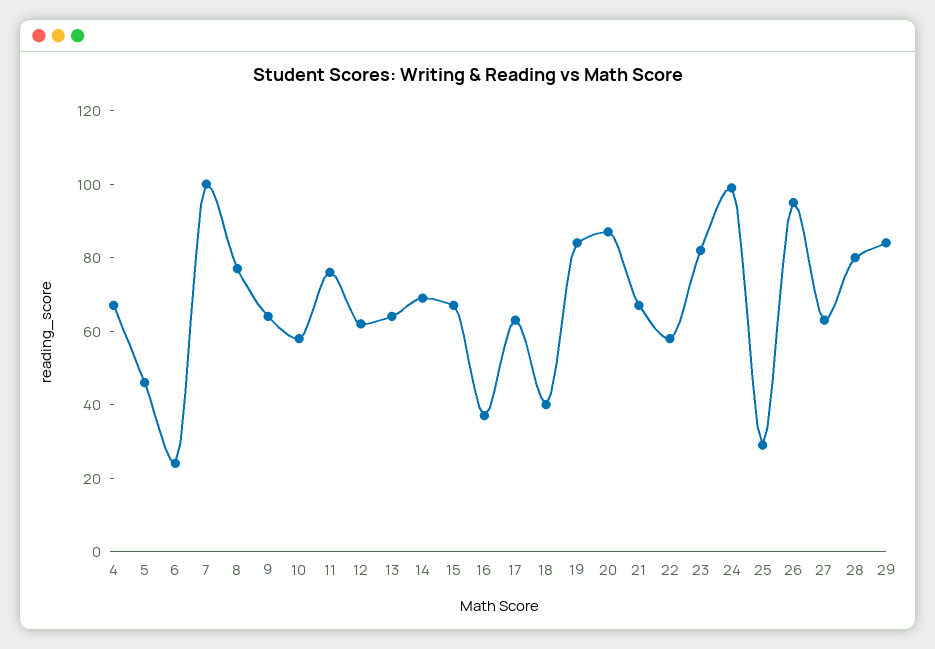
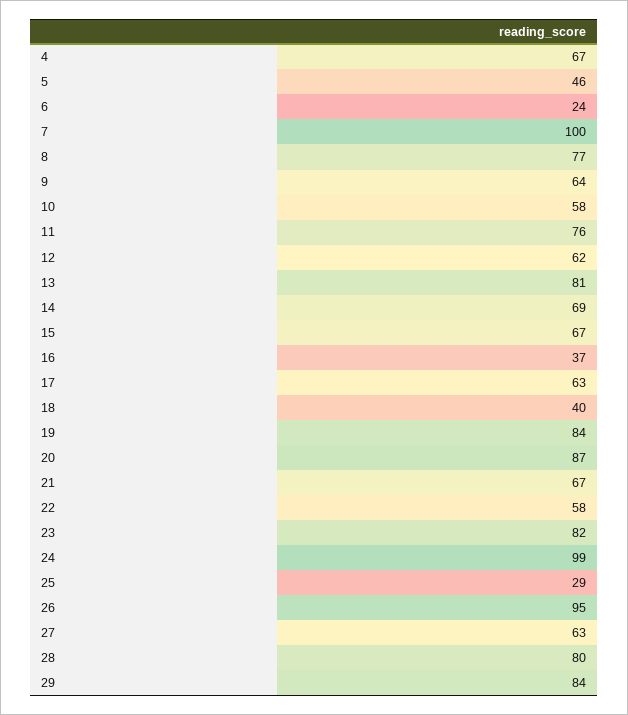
13: 65 -> 81

